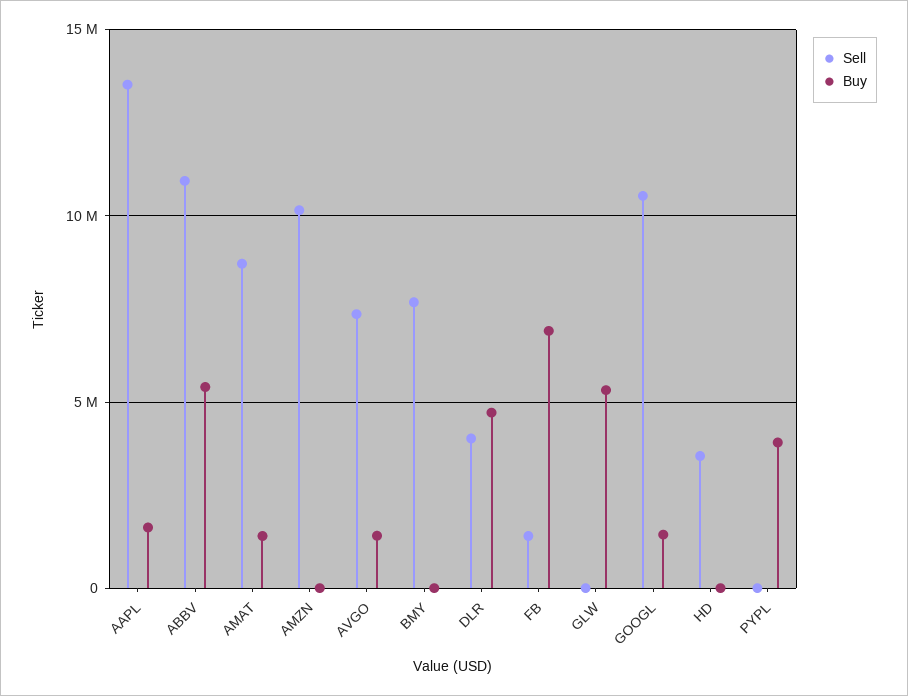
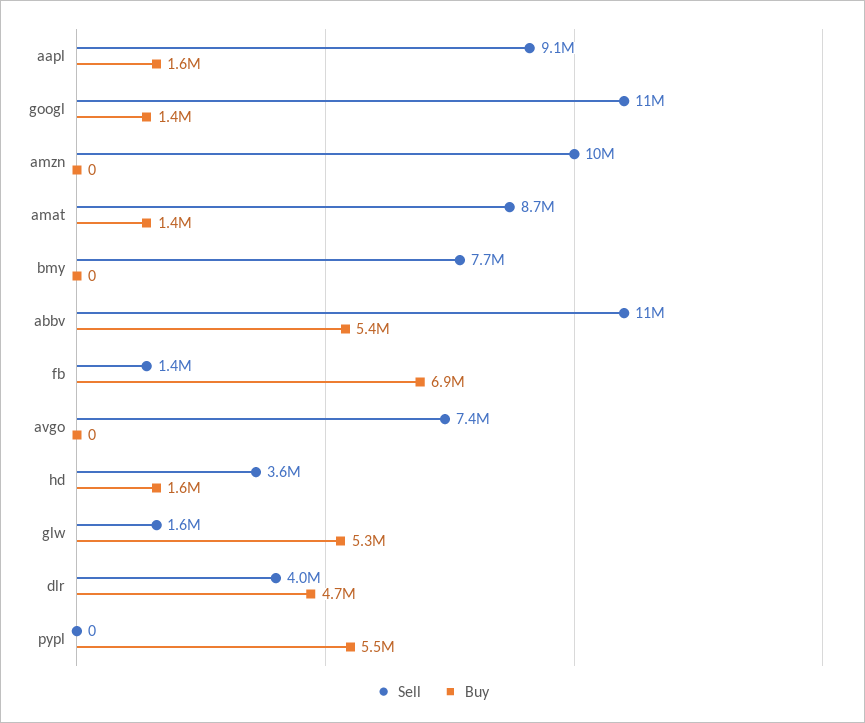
Sell, AAPL: 13500000 -> 9100000
Buy, AVGO: 1500000 -> 0
Sell, GLW: 0 -> 1600000
Buy, HD: 0 -> 1600000
Buy, PYPL: 4000000 -> 5500000

